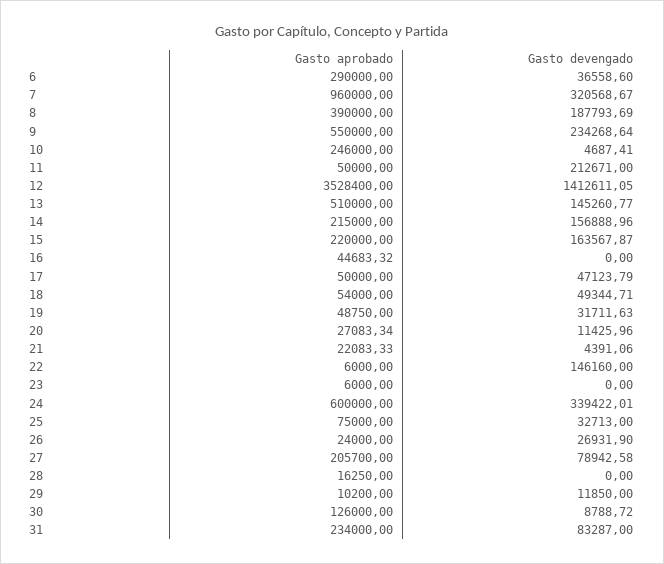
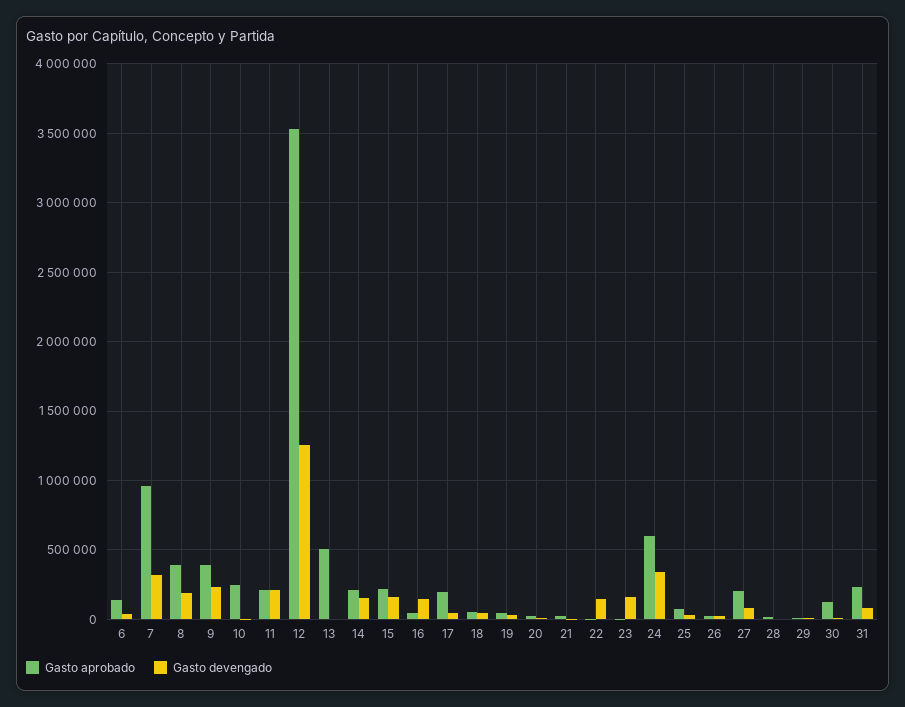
Gasto aprobado, 6: 290000 -> 150000
Gasto aprobado, 9: 550000 -> 400000
Gasto aprobado, 11: 50000 -> 200000
Gasto devengado, 12: 1412611.05 -> 1250000
Gasto devengado, 13: 145260.77 -> 0
Gasto devengado, 16: 0 -> 150000
Gasto aprobado, 17: 50000 -> 200000
Gasto devengado, 23: 0 -> 150000

